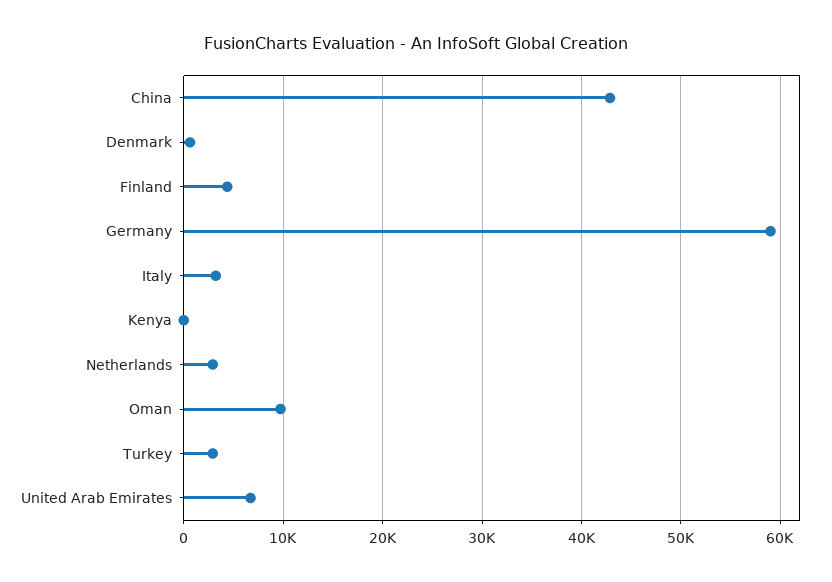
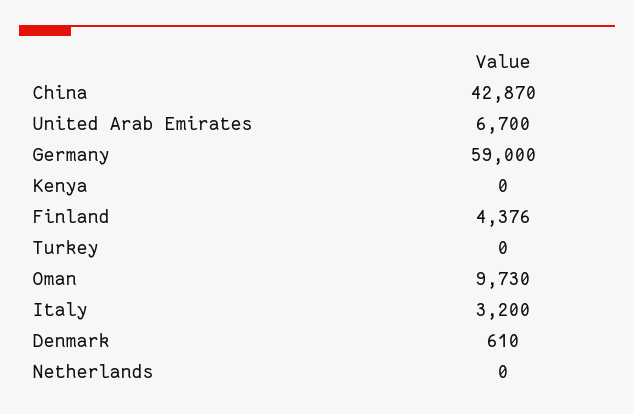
Netherlands: 3000 -> 0
Turkey: 3000 -> 0

